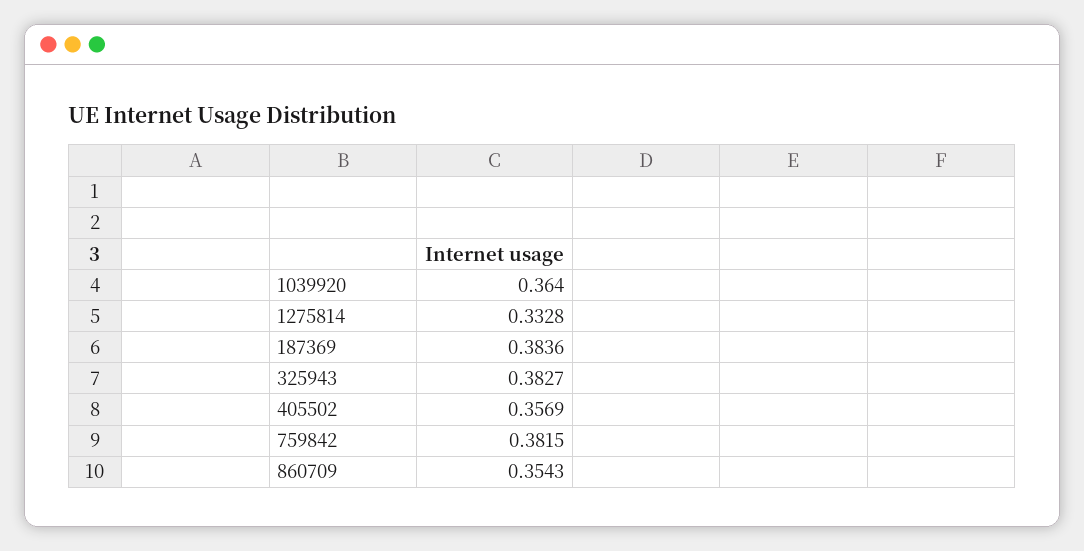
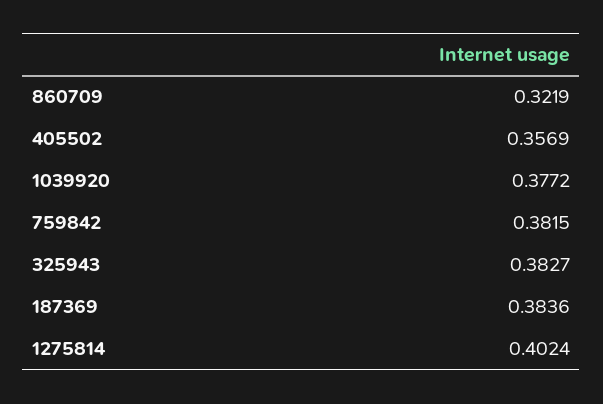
1039920: 0.364 -> 0.3772
1275814: 0.3328 -> 0.4024
860709: 0.3543 -> 0.3219

